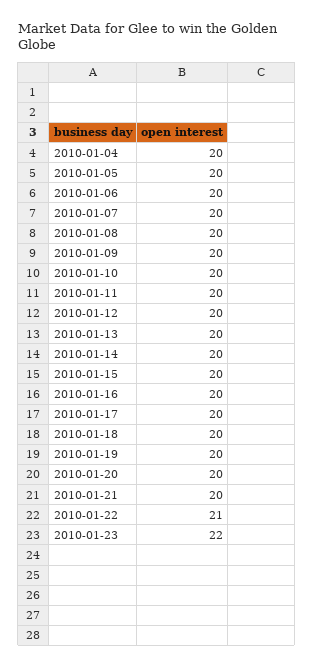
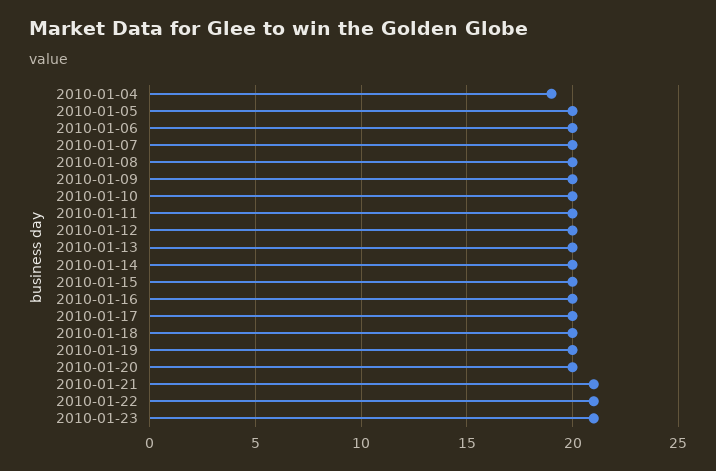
2010-01-04: 20 -> 19
2010-01-21: 20 -> 21
2010-01-23: 22 -> 21

